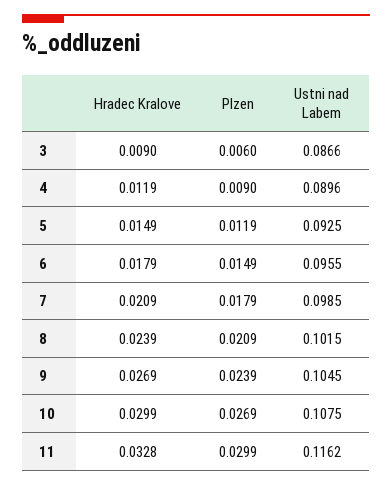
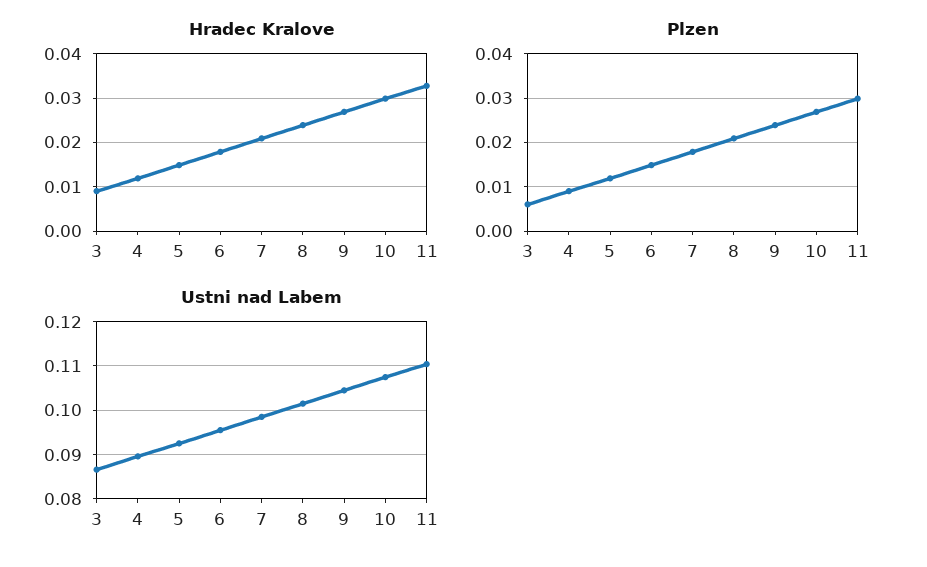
Ustni nad Labem, 11: 0.1162 -> 0.11

